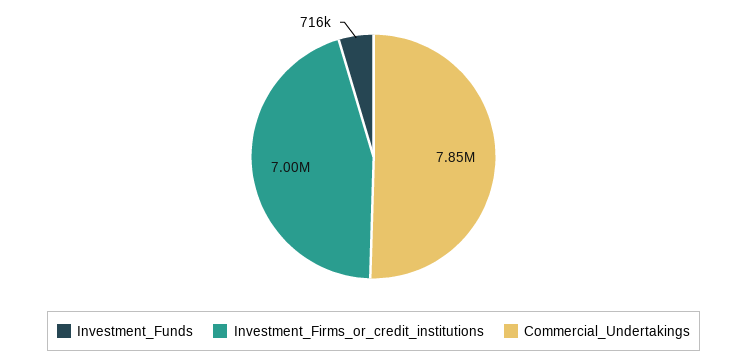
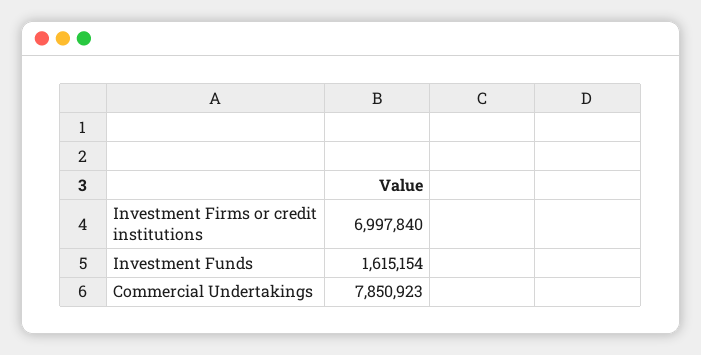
Investment_Funds: 716000 -> 1615154

